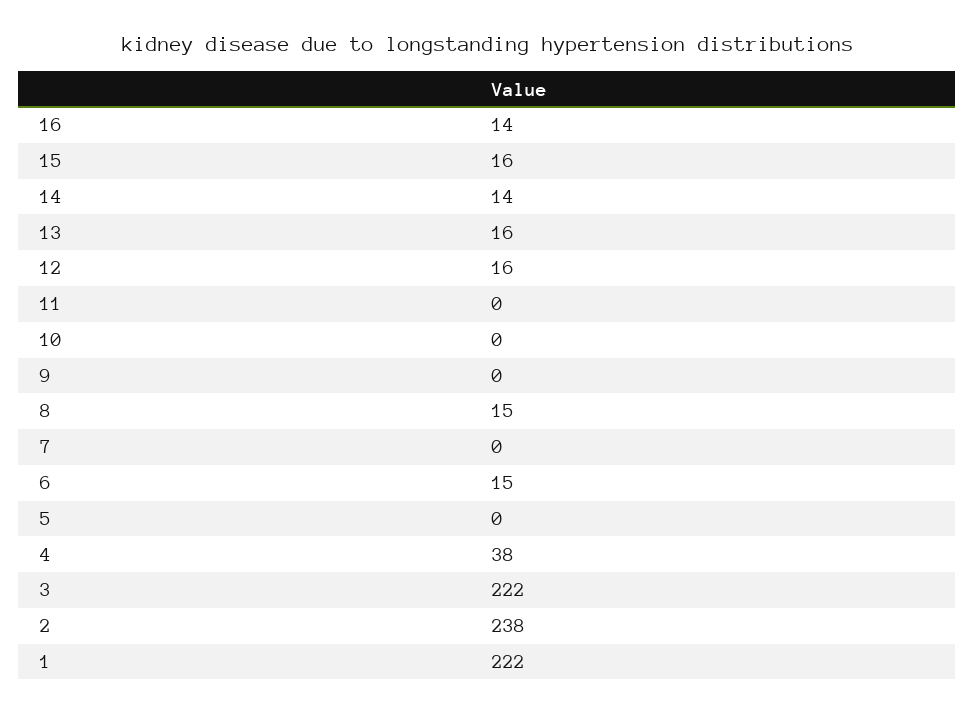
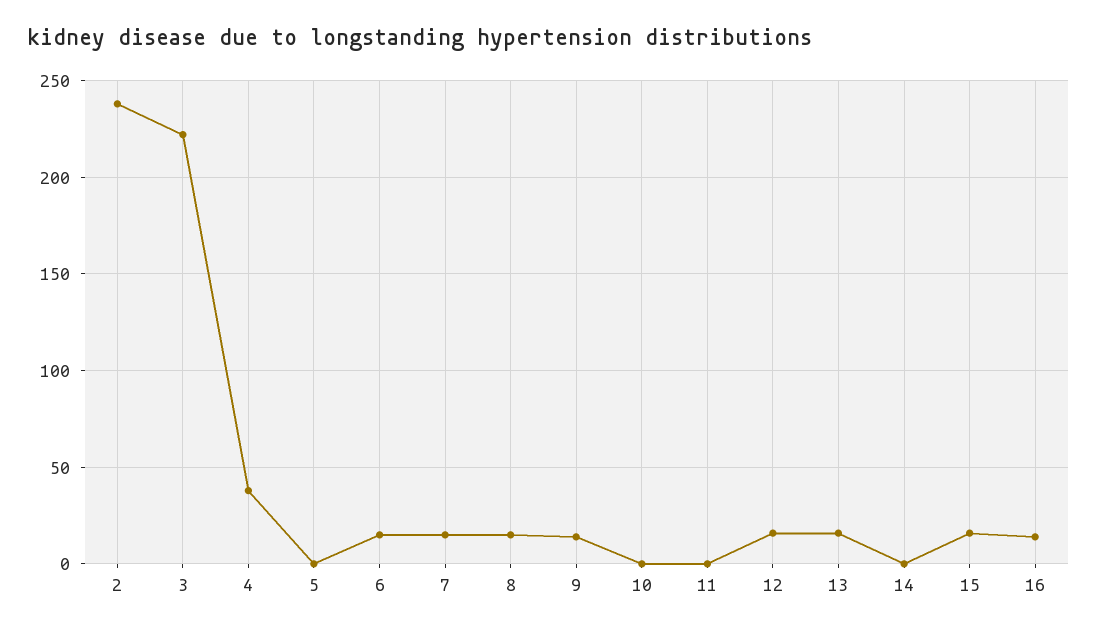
14: 14 -> 0
9: 0 -> 15
7: 0 -> 15
1: 222 -> none

